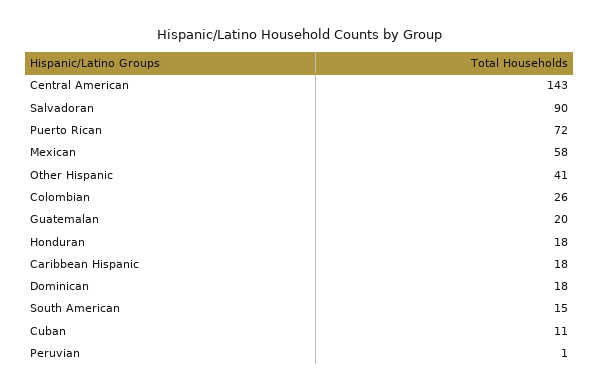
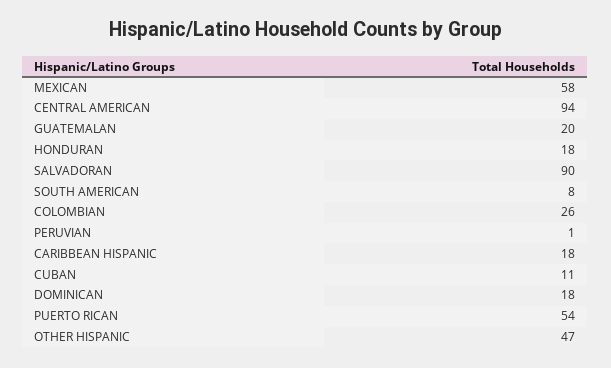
Central American: 143 -> 94
Puerto Rican: 72 -> 54
Other Hispanic: 41 -> 47
South American: 15 -> 8

